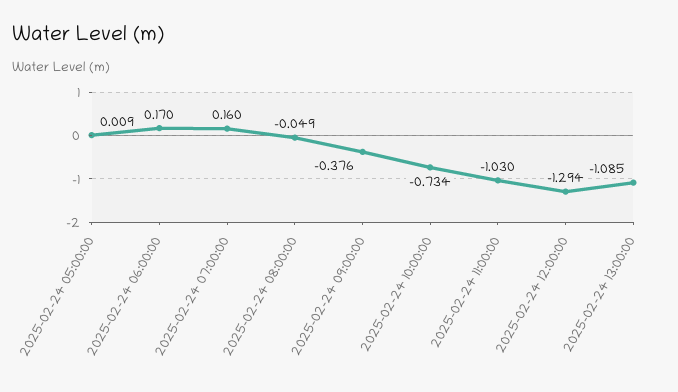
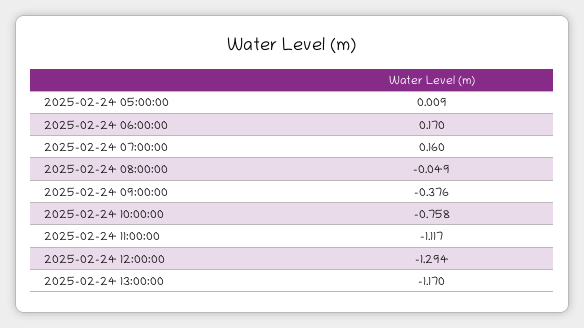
2025-02-24 10:00:00: -0.734 -> -0.758
2025-02-24 11:00:00: -1.03 -> -1.117
2025-02-24 13:00:00: -1.085 -> -1.17

